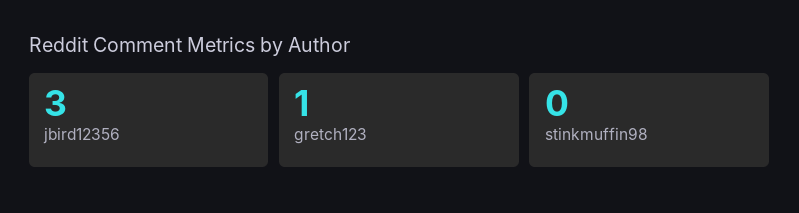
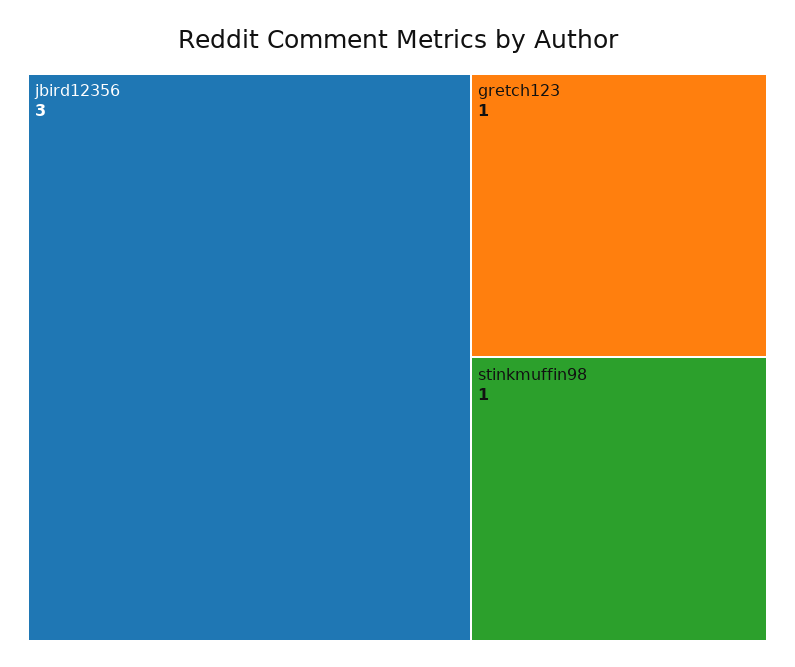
stinkmuffin98: 0 -> 1

